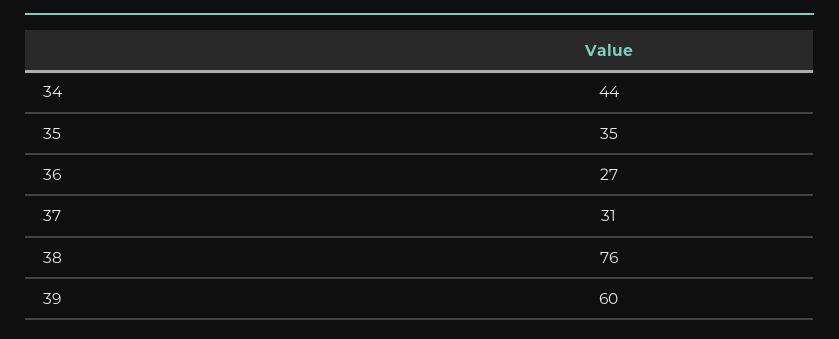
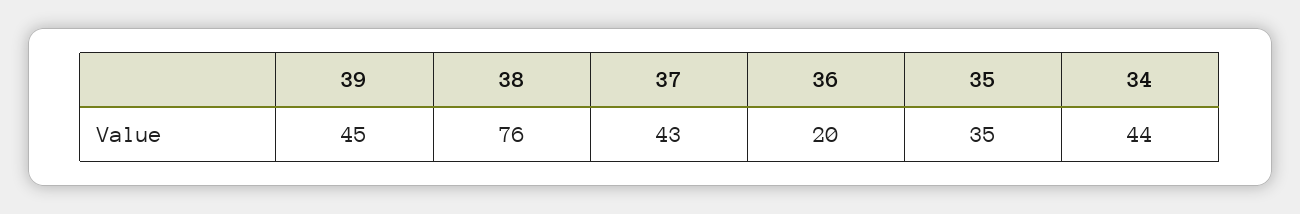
36: 27 -> 20
37: 31 -> 43
39: 60 -> 45

